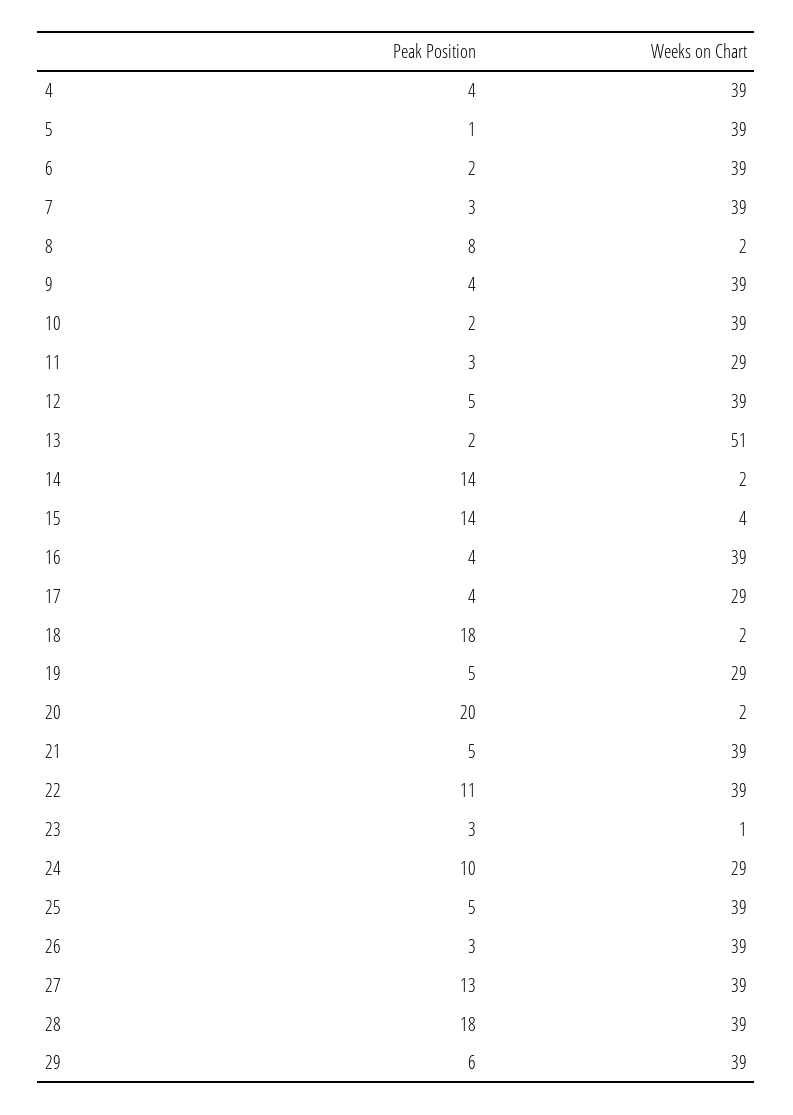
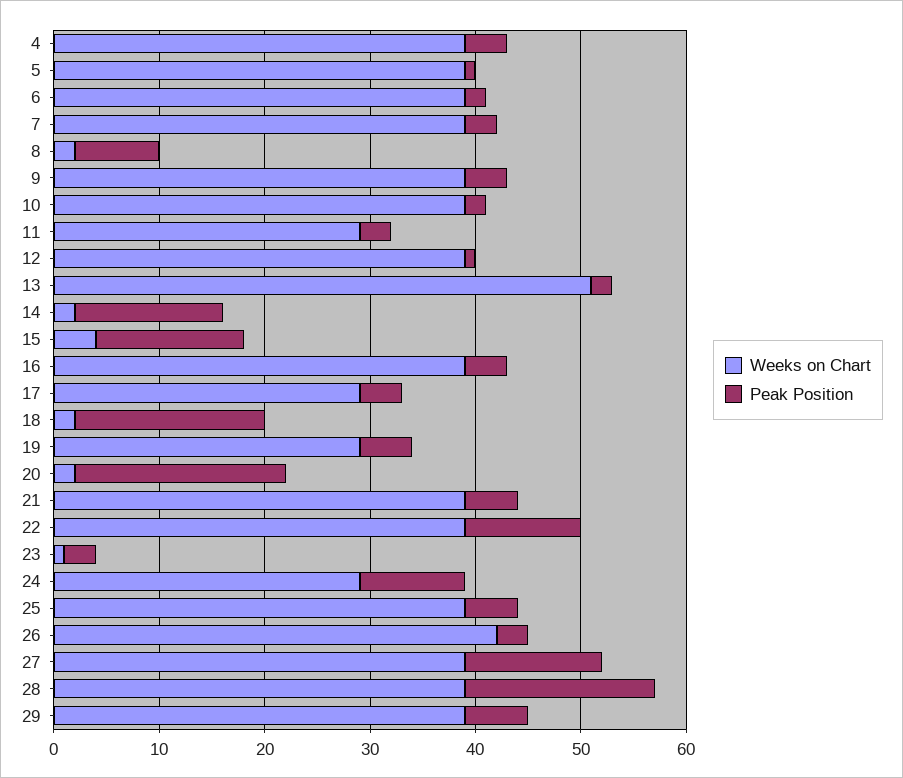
Peak Position, 12: 5 -> 1
Weeks on Chart, 26: 39 -> 42

